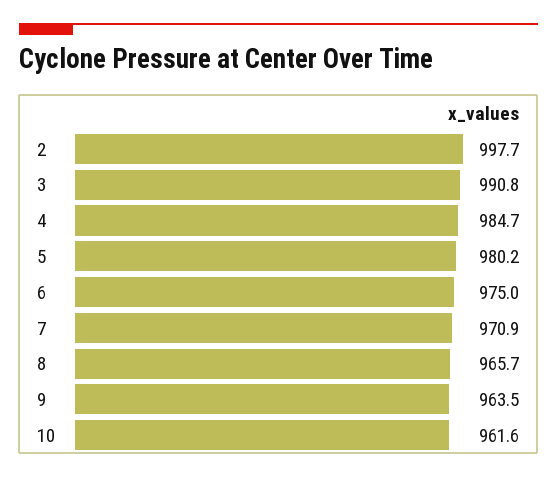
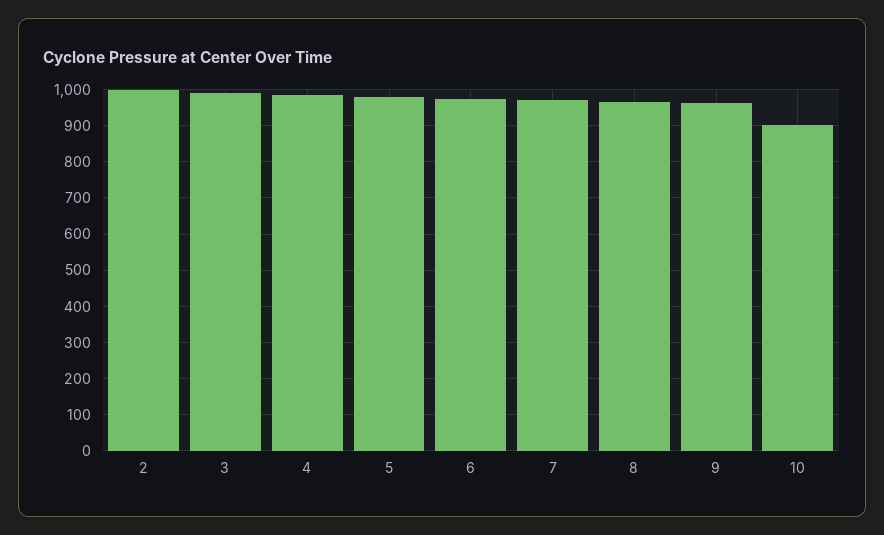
10: 961.6 -> 900

